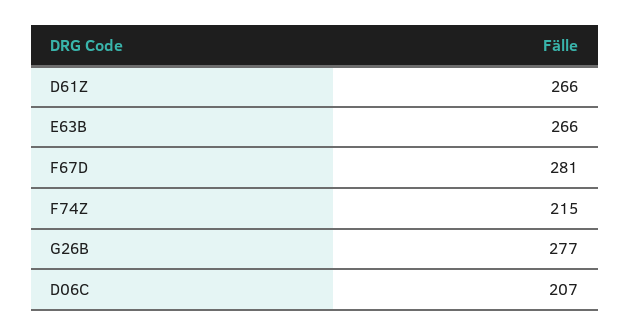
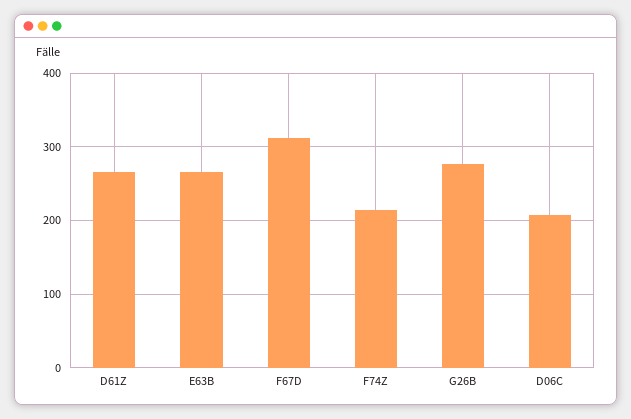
F67D: 281 -> 310

